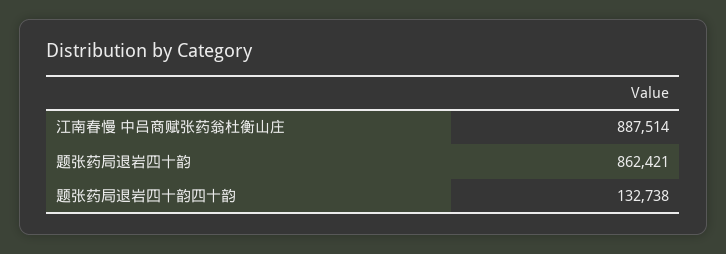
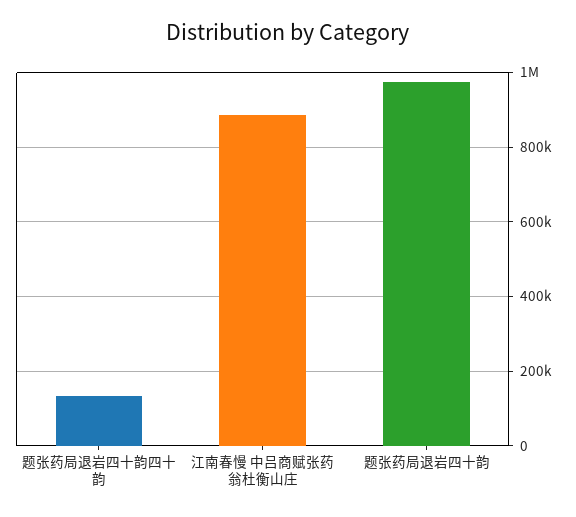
题张药局退岩四十韵: 862421 -> 980000

